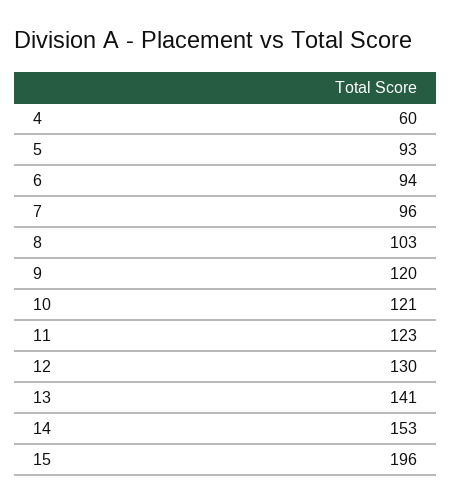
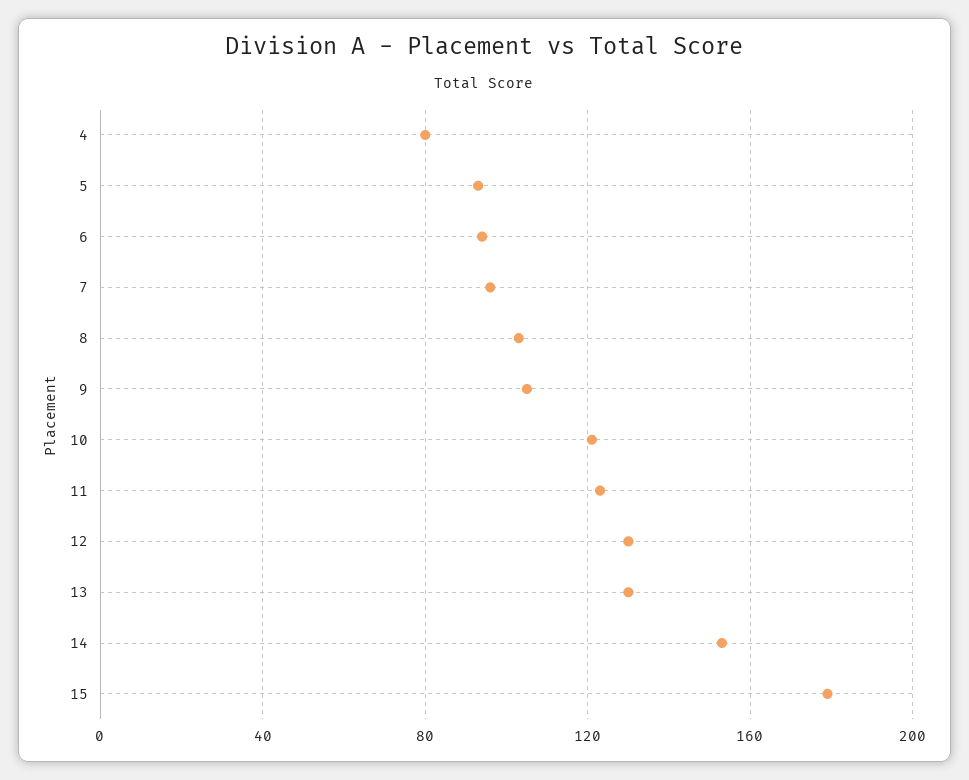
4: 60 -> 80
9: 120 -> 105
13: 141 -> 130
15: 196 -> 180

